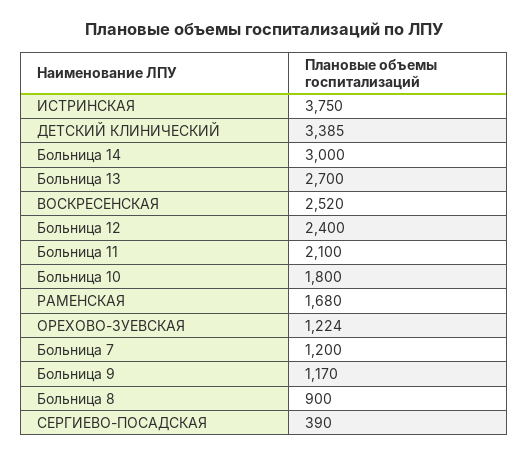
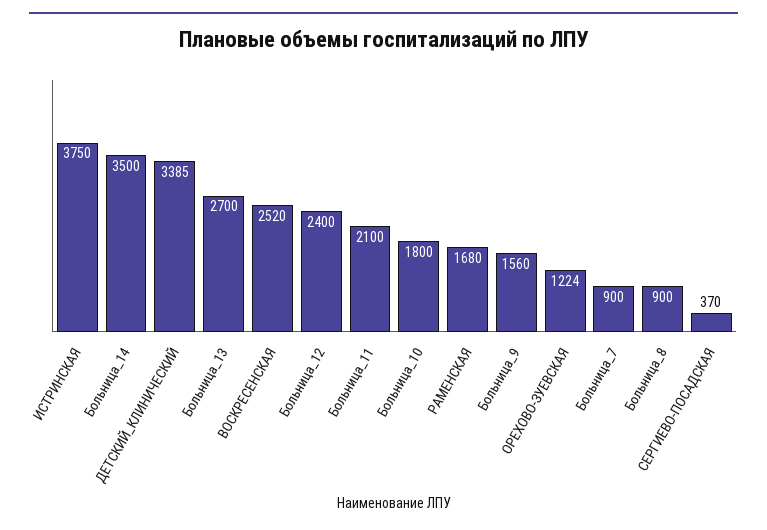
Больница 14: 3000 -> 3500
Больница 7: 1200 -> 900
Больница 9: 1170 -> 1560
СЕРГИЕВО-ПОСАДСКАЯ: 390 -> 370

